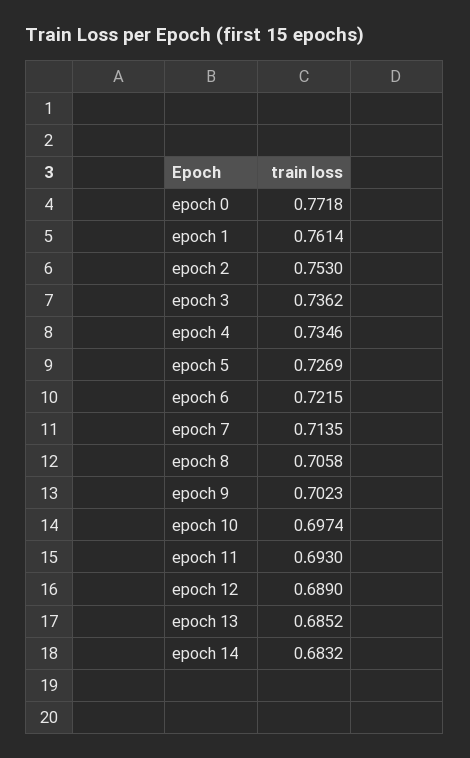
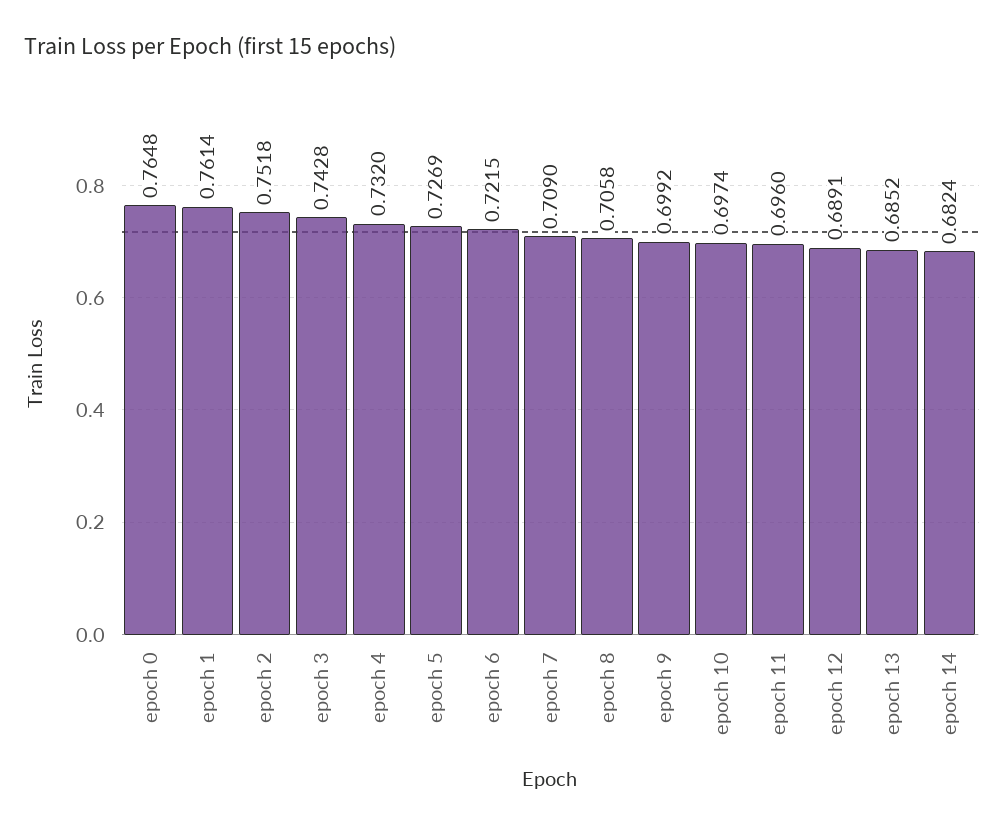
epoch 0: 0.7718 -> 0.7648
epoch 2: 0.753 -> 0.7518
epoch 3: 0.7362 -> 0.7428
epoch 4: 0.7346 -> 0.732
epoch 7: 0.7135 -> 0.709
epoch 9: 0.7023 -> 0.6992
epoch 11: 0.693 -> 0.696
epoch 12: 0.689 -> 0.6891
epoch 14: 0.6832 -> 0.6824

